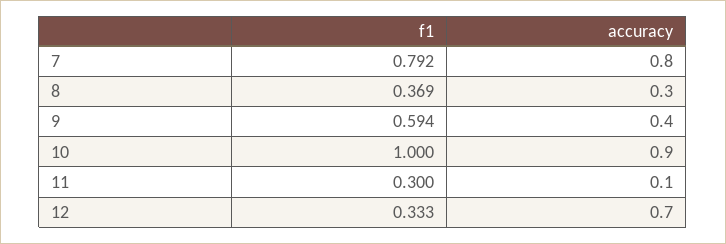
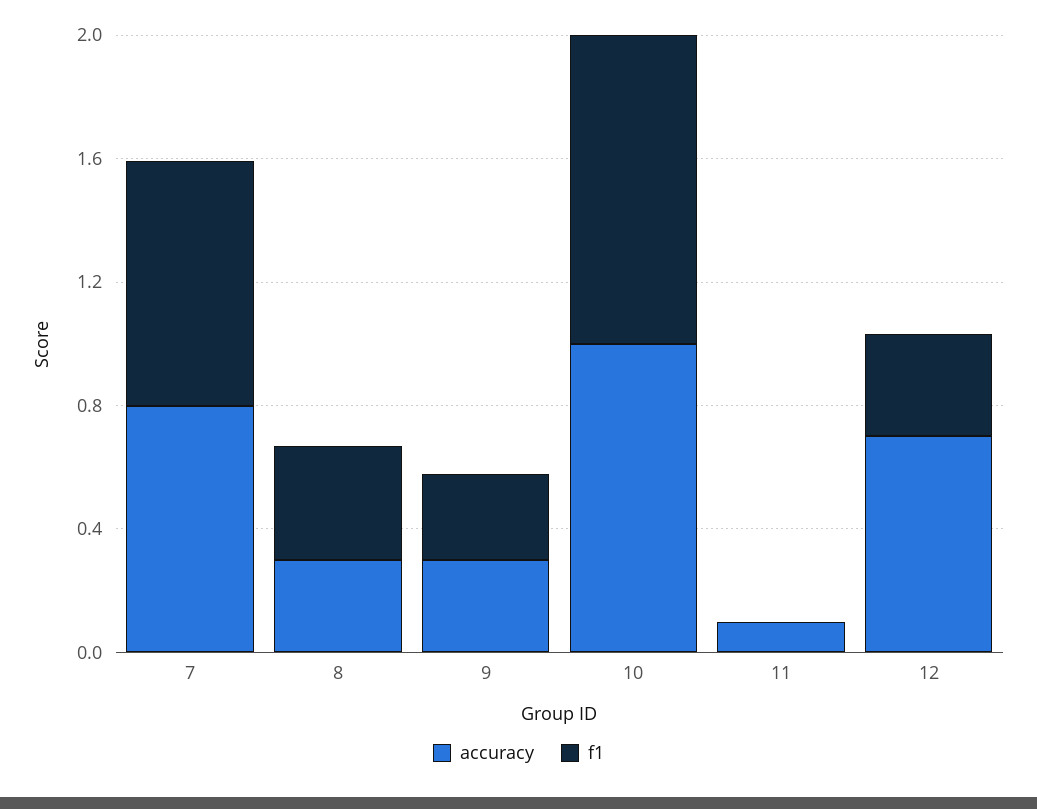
f1, 9: 0.594 -> 0.3
accuracy, 9: 0.4 -> 0.3
accuracy, 10: 0.9 -> 1
f1, 11: 0.3 -> 0

